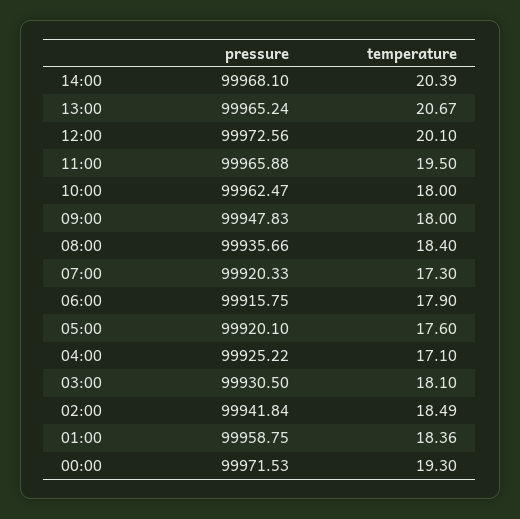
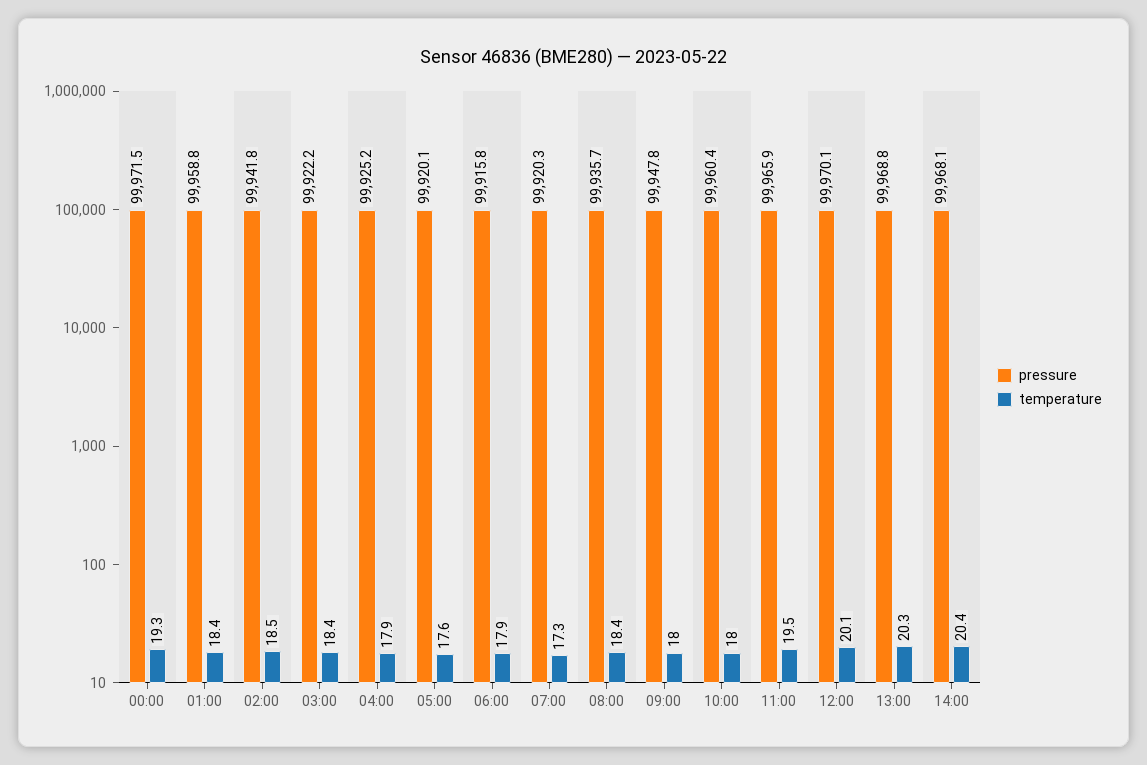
pressure, 13:00: 99965.24 -> 99968.8
temperature, 13:00: 20.67 -> 20.3
pressure, 12:00: 99972.56 -> 99970.1
pressure, 10:00: 99962.47 -> 99960.4
temperature, 04:00: 17.1 -> 17.9
pressure, 03:00: 99930.5 -> 99922.2
temperature, 03:00: 18.1 -> 18.4

